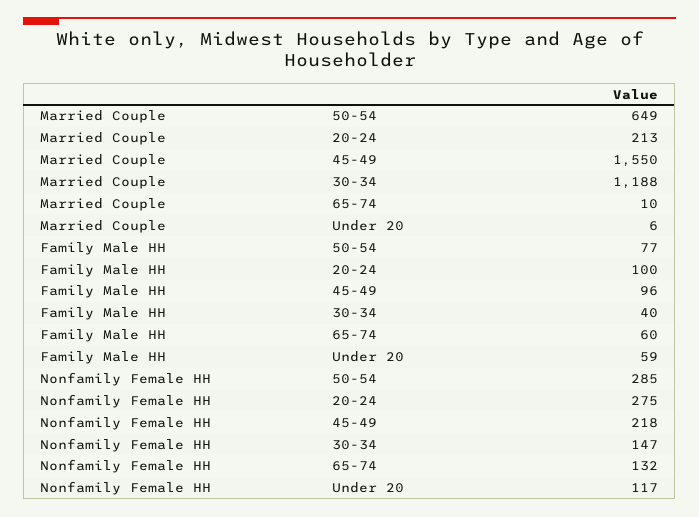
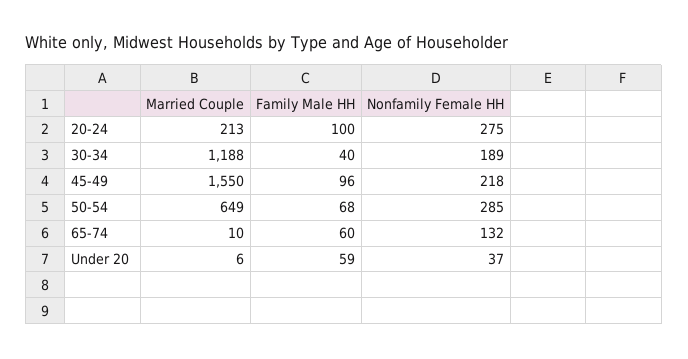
Family Male HH, 50-54: 77 -> 68
Nonfamily Female HH, 30-34: 147 -> 189
Nonfamily Female HH, Under 20: 117 -> 37

